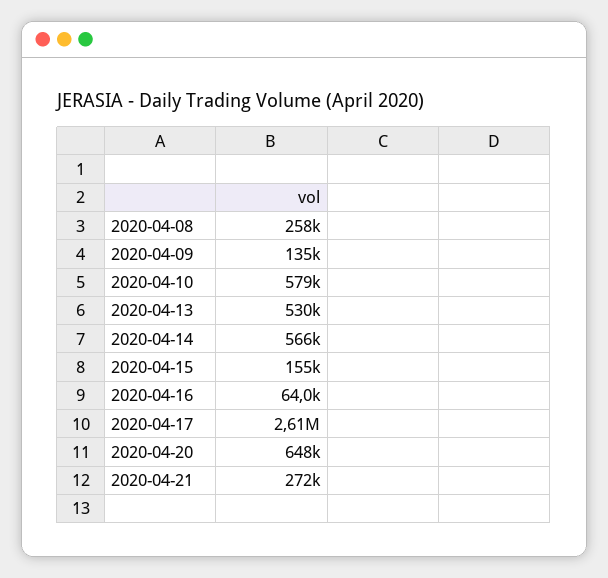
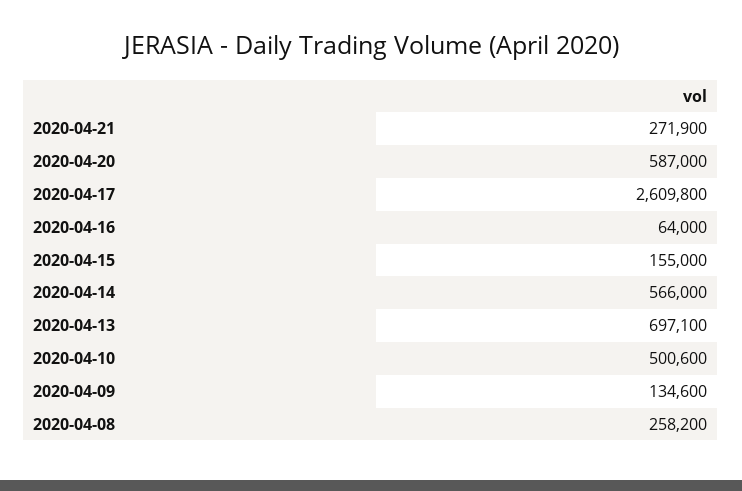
2020-04-10: 579000 -> 500600
2020-04-13: 530000 -> 697100
2020-04-20: 648000 -> 587000

